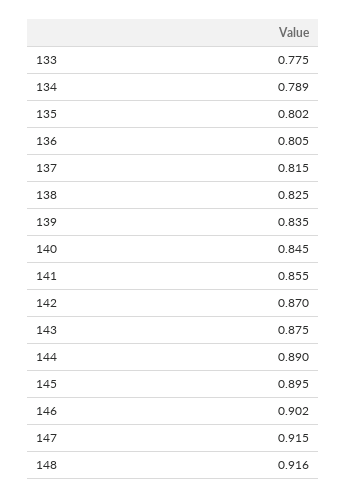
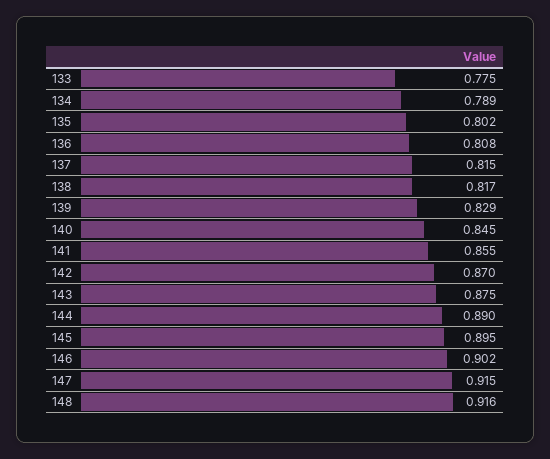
136: 0.805 -> 0.808
138: 0.825 -> 0.817
139: 0.835 -> 0.829

